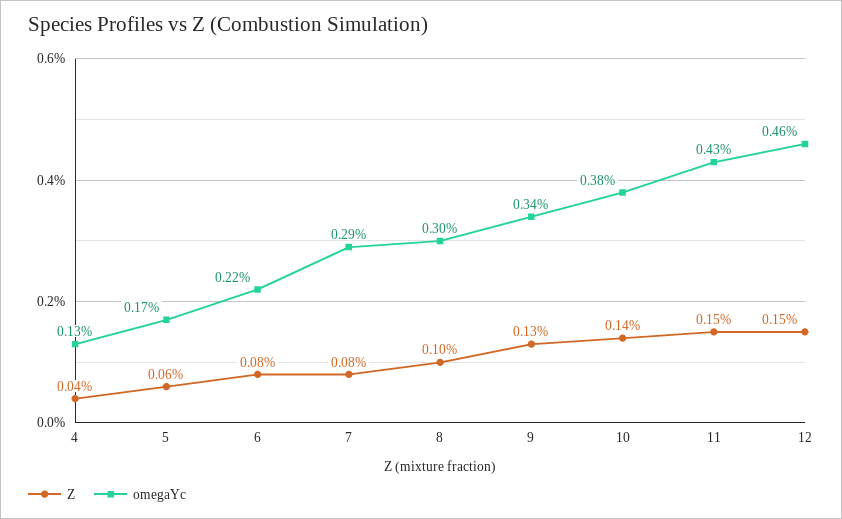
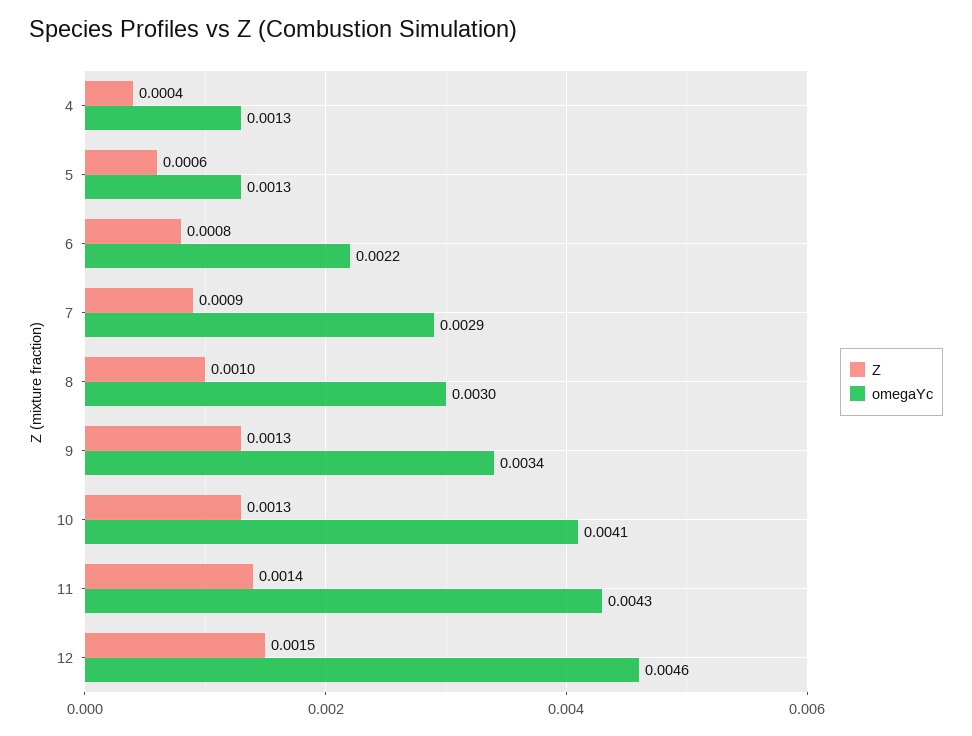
omegaYc, 5: 0.0017 -> 0.0013
Z, 7: 0.0008 -> 0.0009
Z, 10: 0.0014 -> 0.0013
omegaYc, 10: 0.0038 -> 0.0041
Z, 11: 0.0015 -> 0.0014

